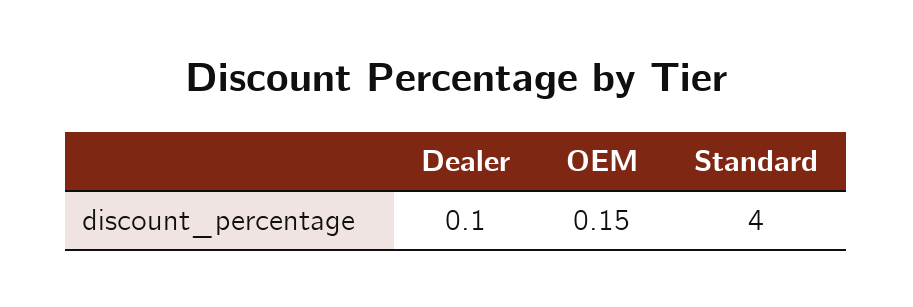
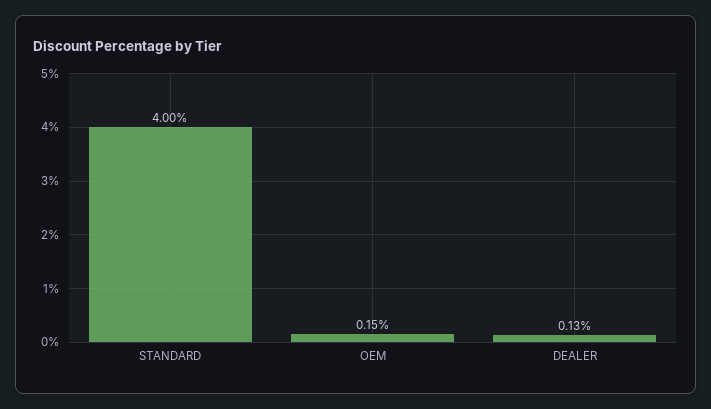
Dealer: 0.1 -> 0.13

